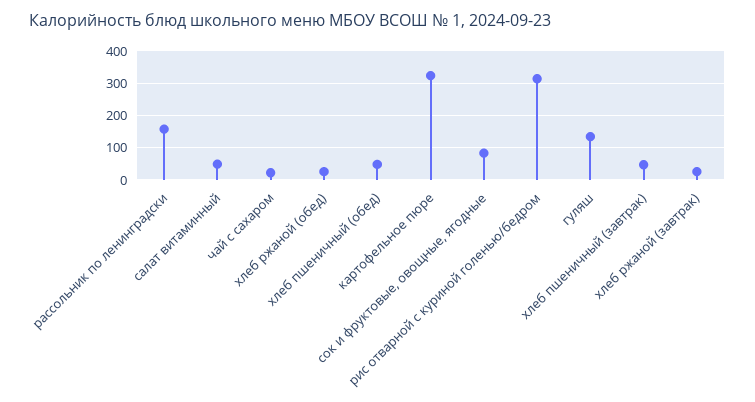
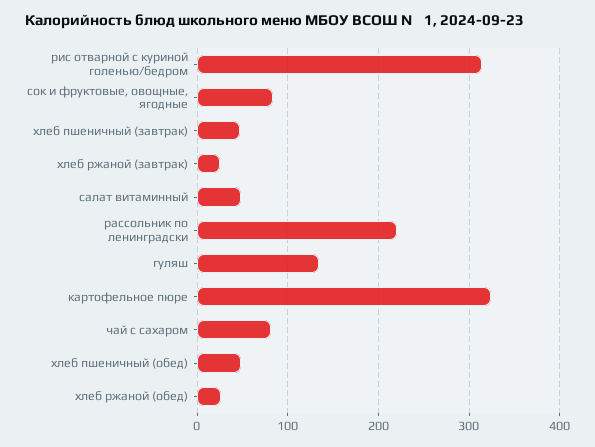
рассольник по ленинградски: 160 -> 220
чай с сахаром: 20 -> 80

